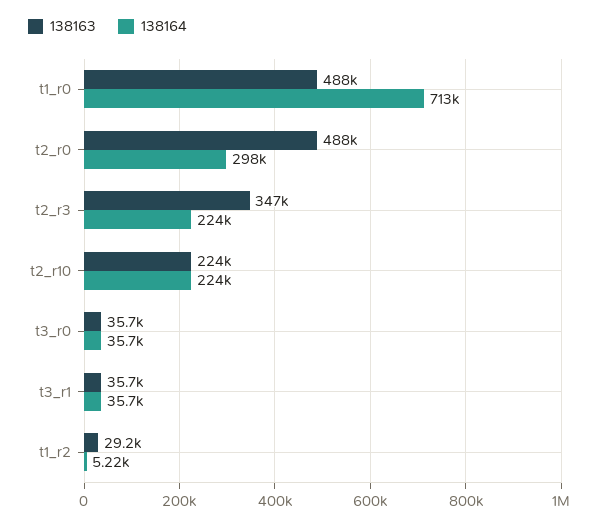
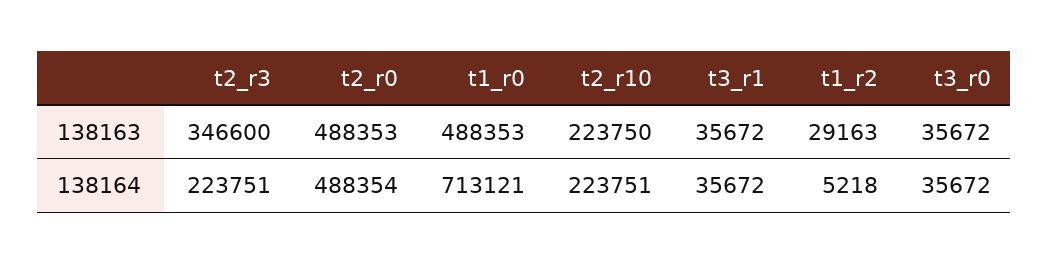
138164, t2_r0: 298000 -> 488354

